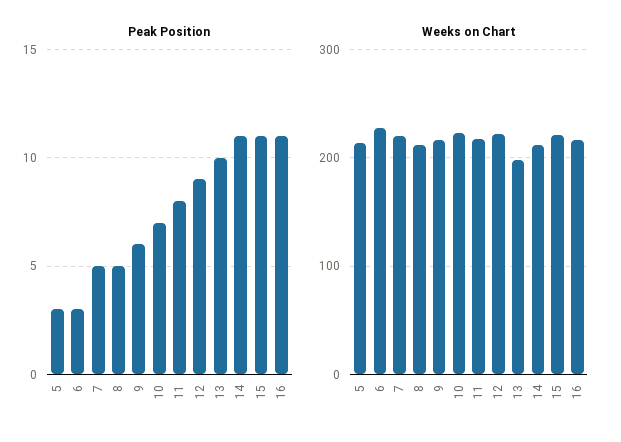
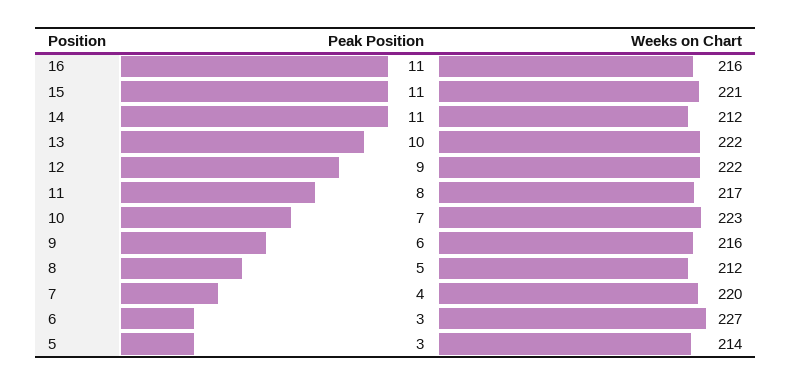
Peak Position, 7: 5 -> 4
Weeks on Chart, 13: 200 -> 222

